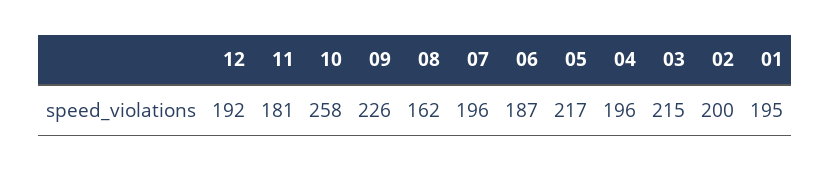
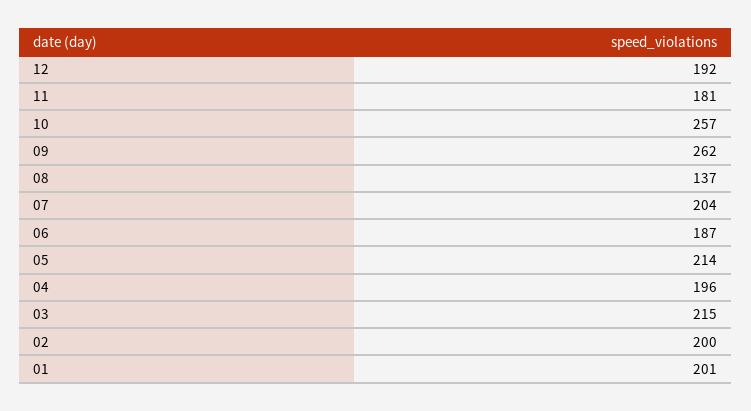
10: 258 -> 257
09: 226 -> 262
08: 162 -> 137
07: 196 -> 204
05: 217 -> 214
01: 195 -> 201

